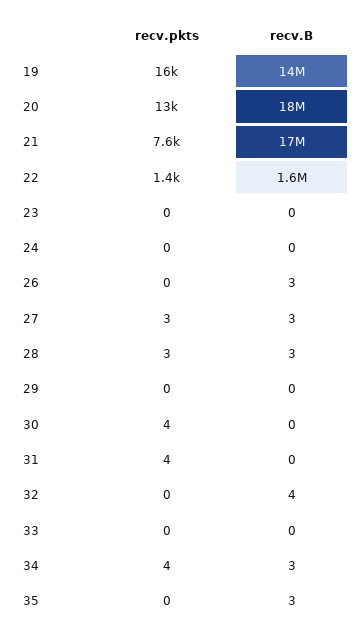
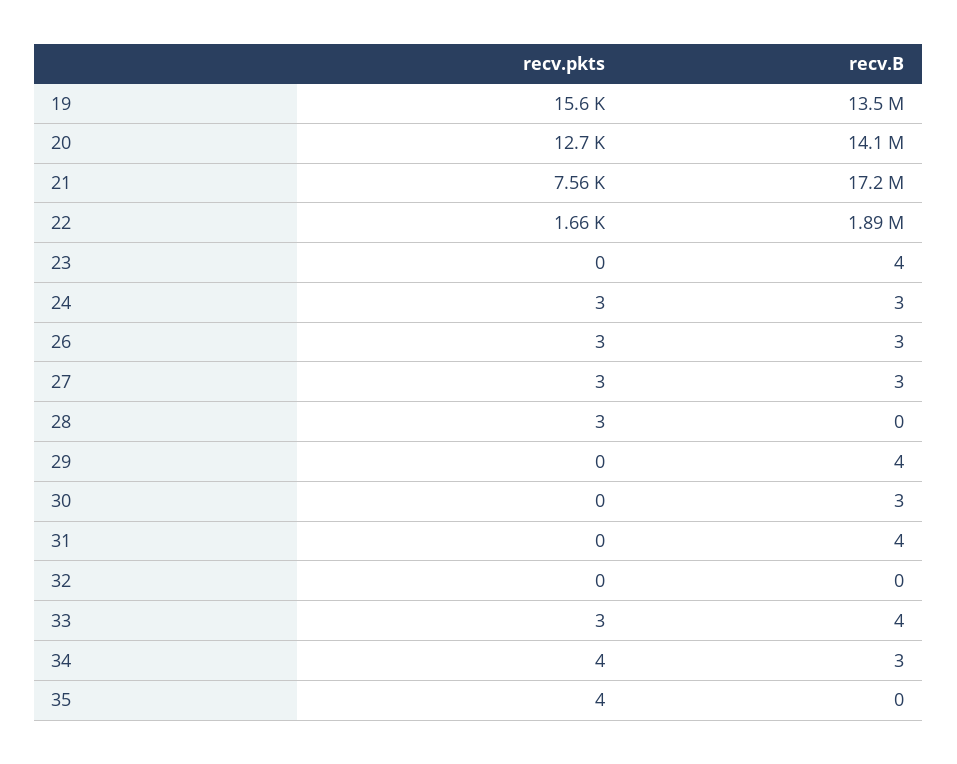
recv.B, 20: 18000000 -> 14100000
recv.pkts, 22: 1400 -> 1660
recv.B, 22: 1600000 -> 1890000
recv.B, 23: 0 -> 4
recv.pkts, 24: 0 -> 3
recv.B, 24: 0 -> 3
recv.pkts, 26: 0 -> 3
recv.B, 28: 3 -> 0
recv.B, 29: 0 -> 4
recv.pkts, 30: 4 -> 0
recv.B, 30: 0 -> 3
recv.pkts, 31: 4 -> 0
recv.B, 31: 0 -> 4
recv.B, 32: 4 -> 0
recv.pkts, 33: 0 -> 3
recv.B, 33: 0 -> 4
recv.pkts, 35: 0 -> 4
recv.B, 35: 3 -> 0

